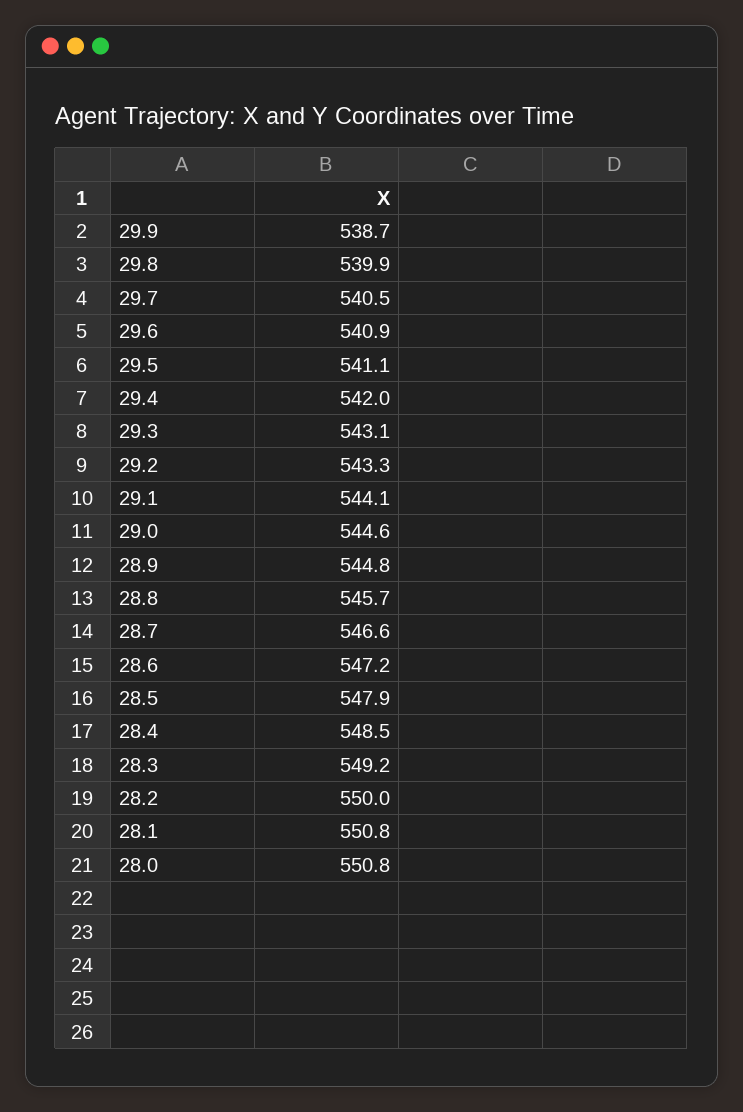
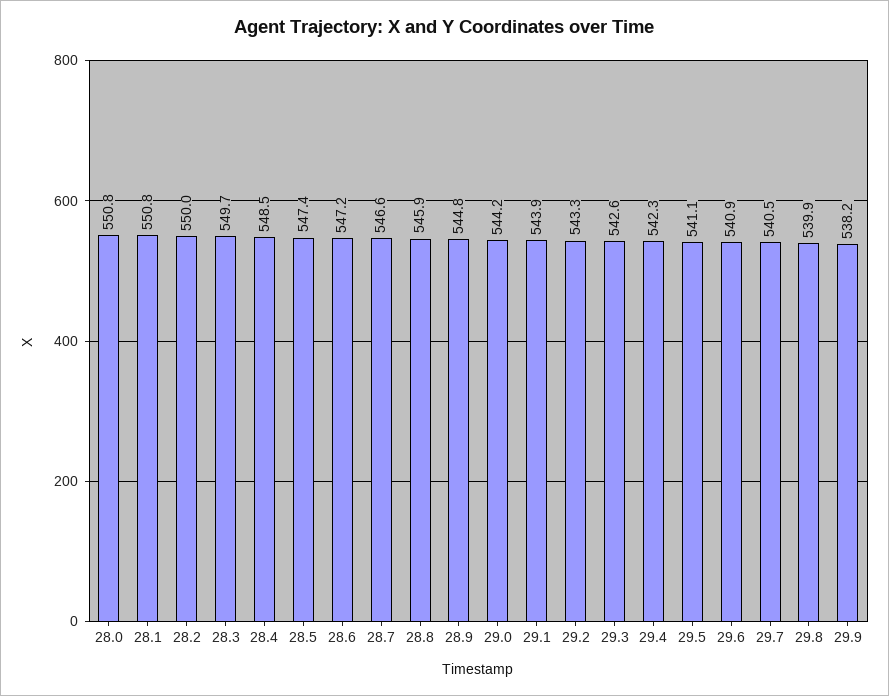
29.9: 538.7 -> 538.2
29.4: 542 -> 542.3
29.3: 543.1 -> 542.6
29.1: 544.1 -> 543.9
29.0: 544.6 -> 544.2
28.8: 545.7 -> 545.9
28.5: 547.9 -> 547.4
28.3: 549.2 -> 549.7

